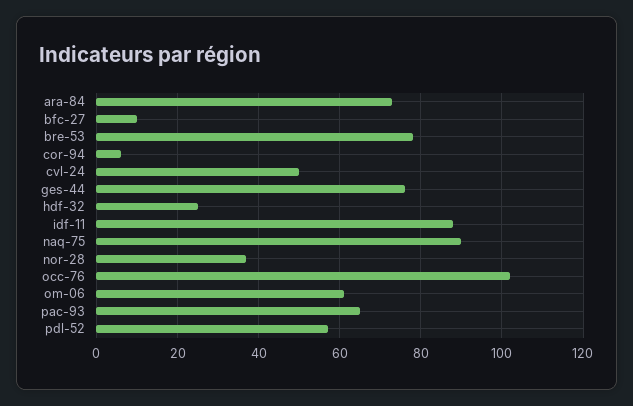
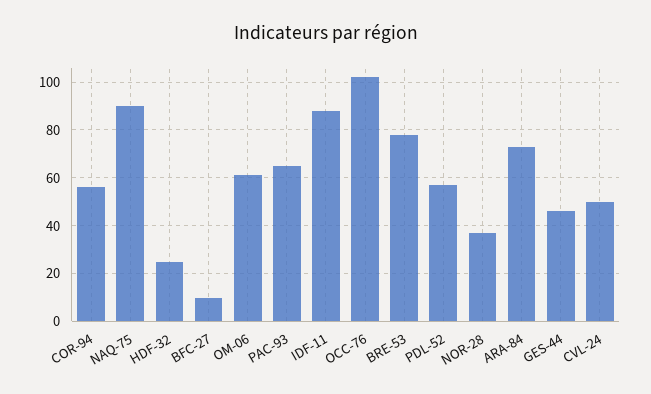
cor-94: 5 -> 55
ges-44: 75 -> 45

